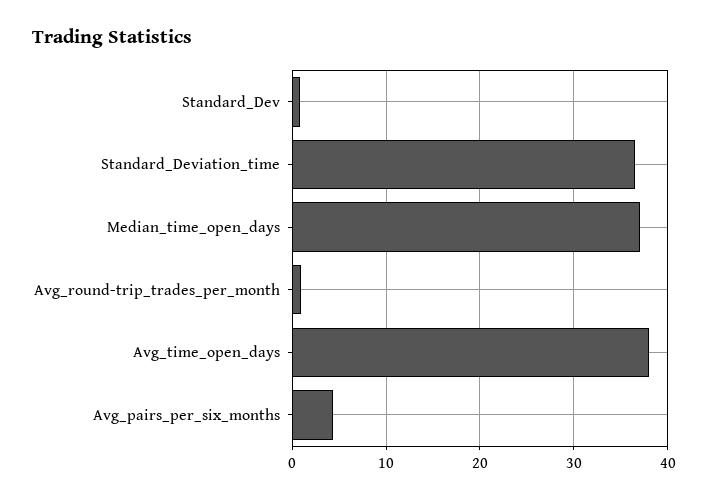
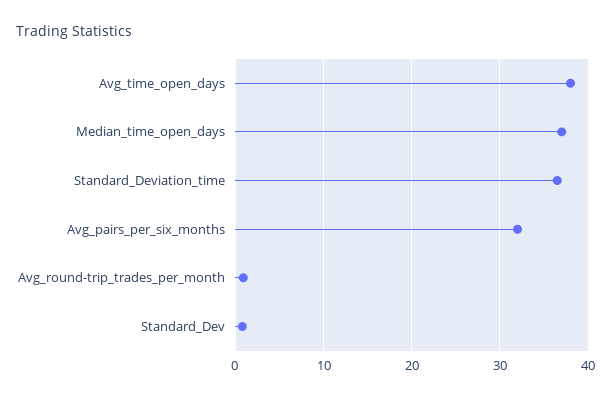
Avg_pairs_per_six_months: 4 -> 32

